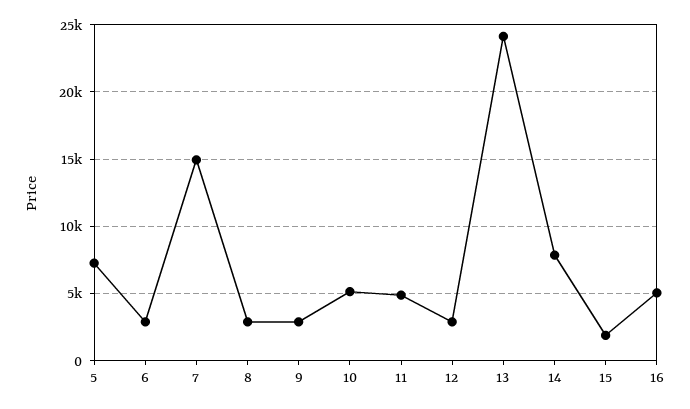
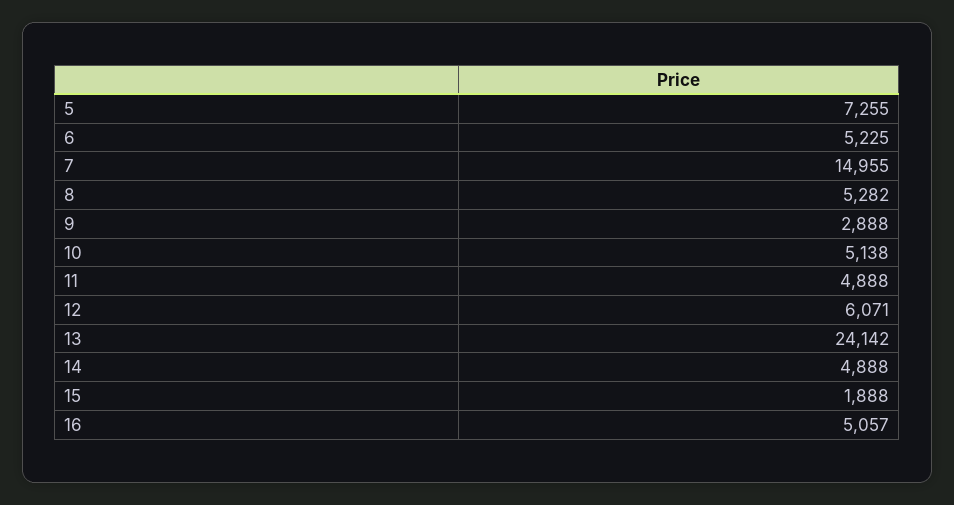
6: 3000 -> 5225
8: 3000 -> 5282
12: 3000 -> 6071
14: 8000 -> 4888

